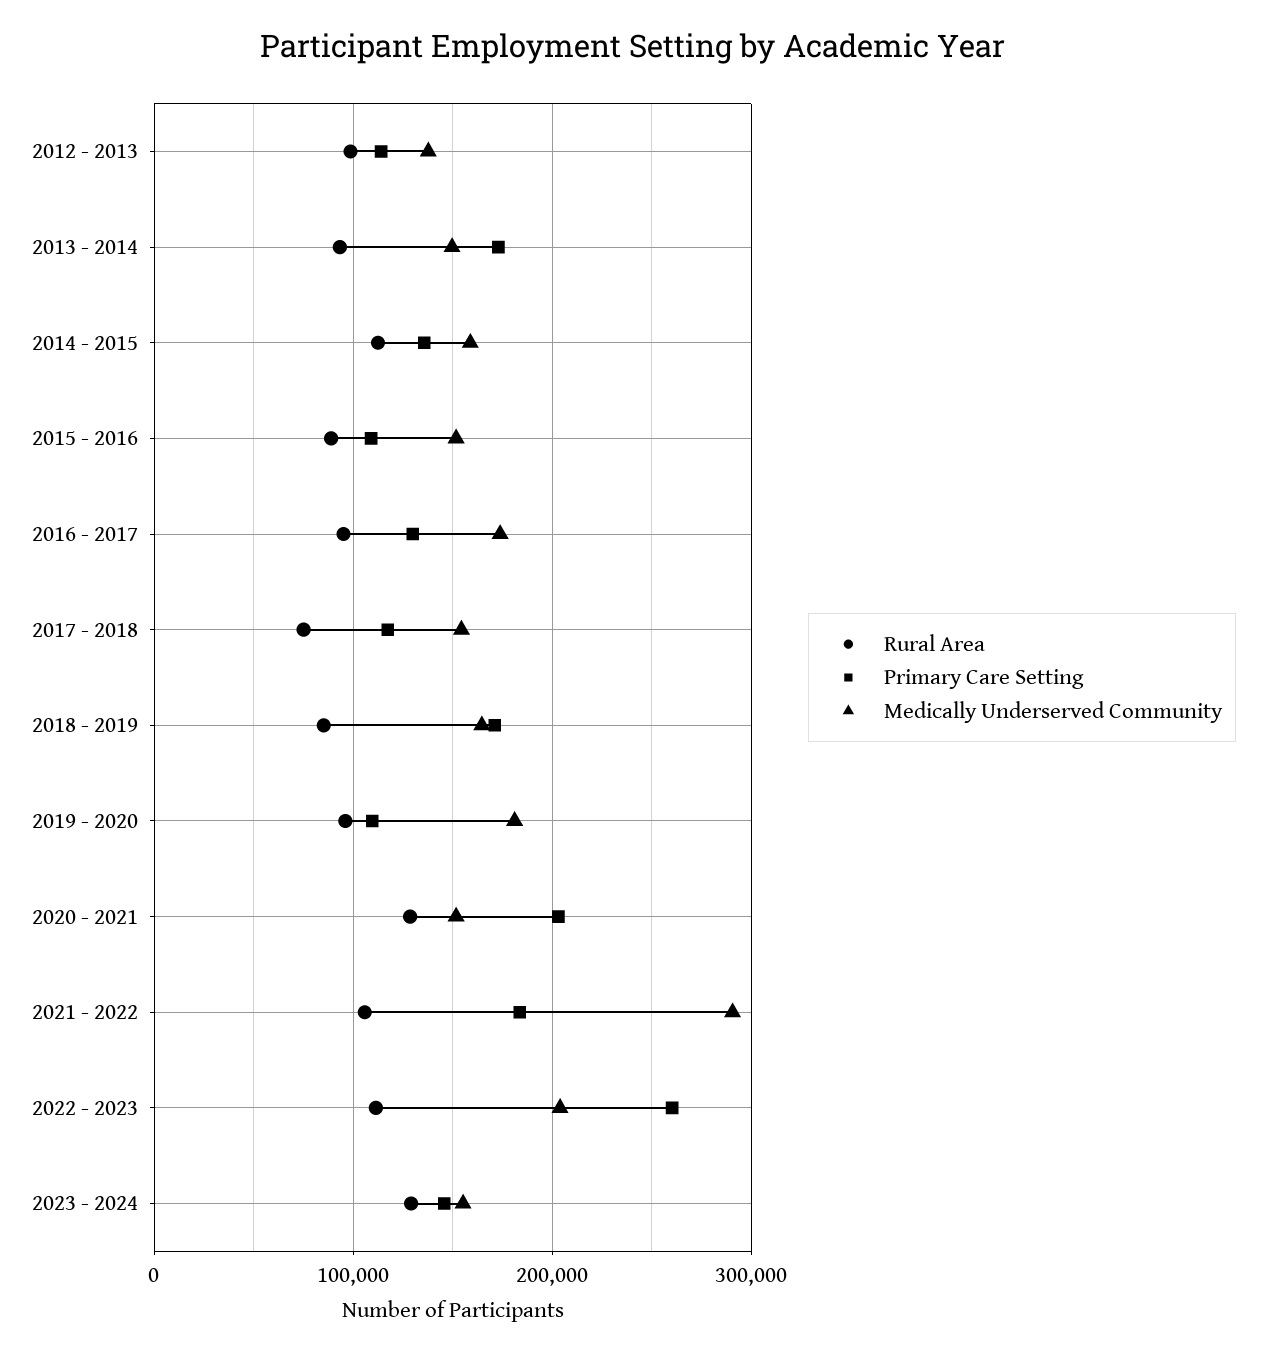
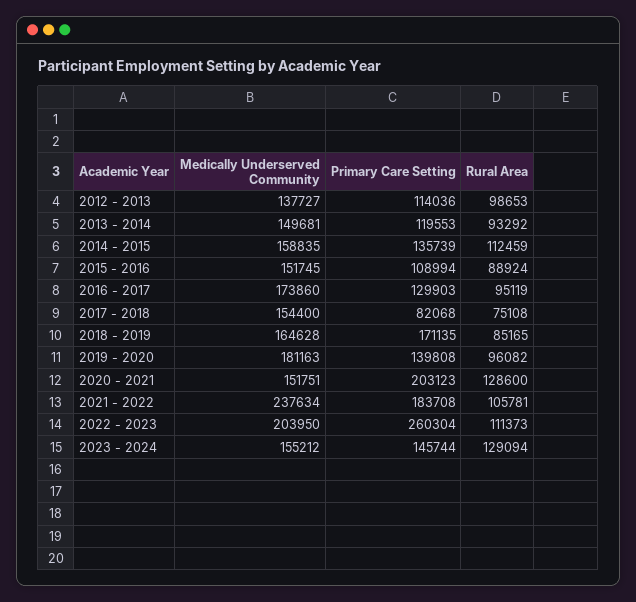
Primary Care Setting, 2013 - 2014: 170000 -> 119553
Primary Care Setting, 2017 - 2018: 120000 -> 82068
Primary Care Setting, 2019 - 2020: 110000 -> 139808
Medically Underserved Community, 2021 - 2022: 290000 -> 237634

